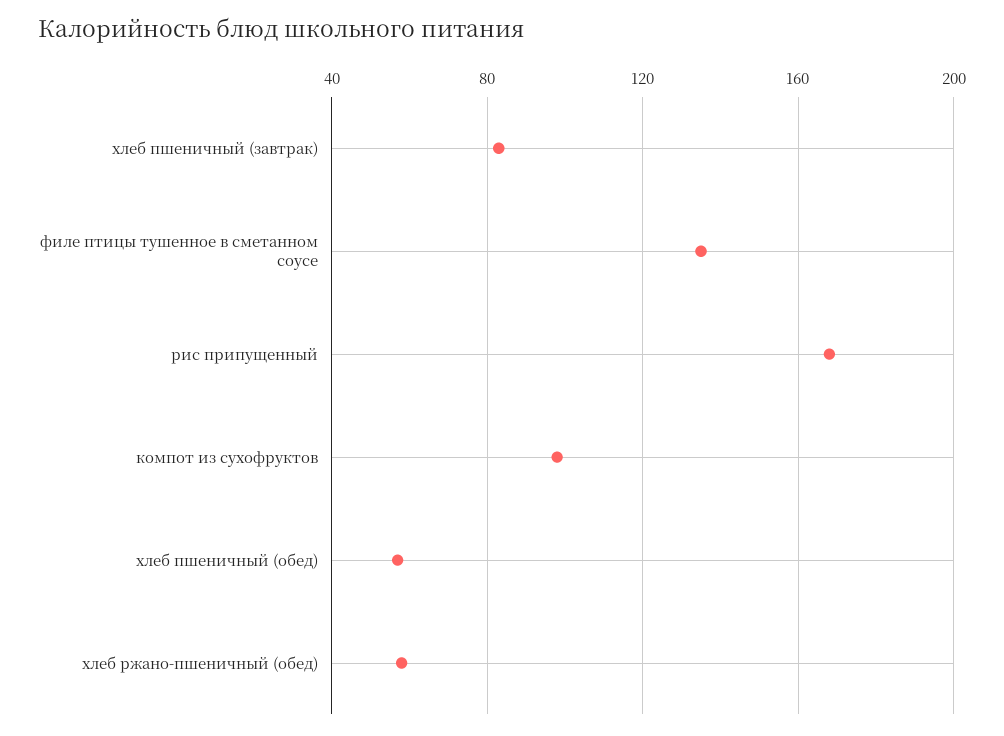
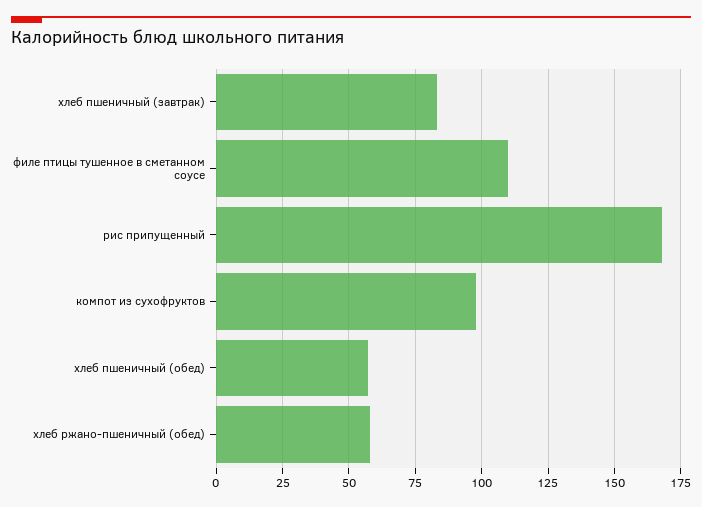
филе птицы тушенное в сметанном соусе: 135 -> 110

